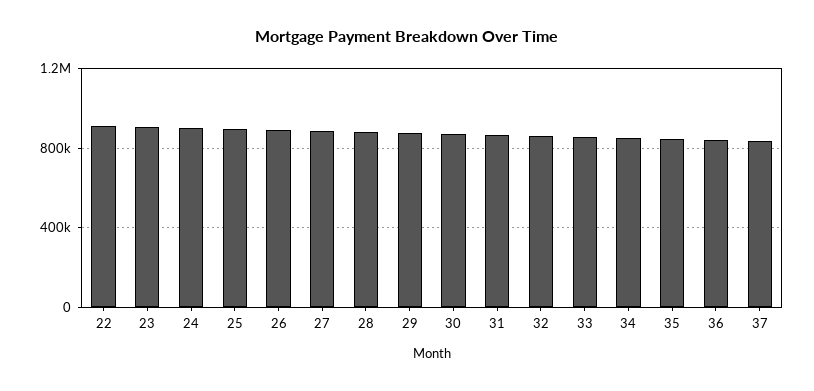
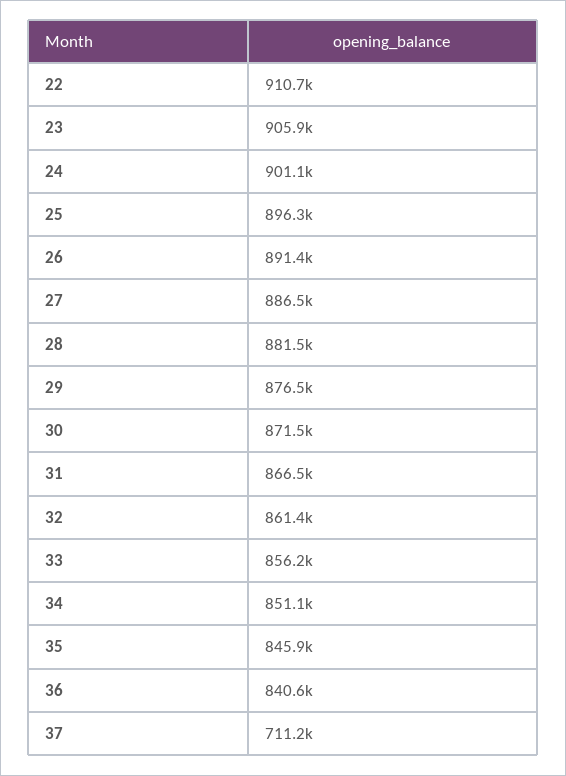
37: 850000 -> 711200

